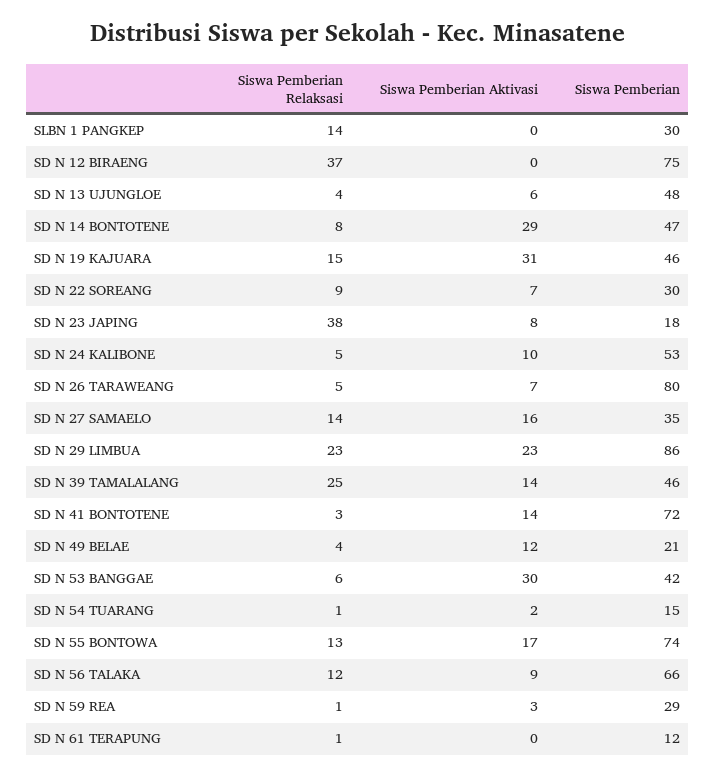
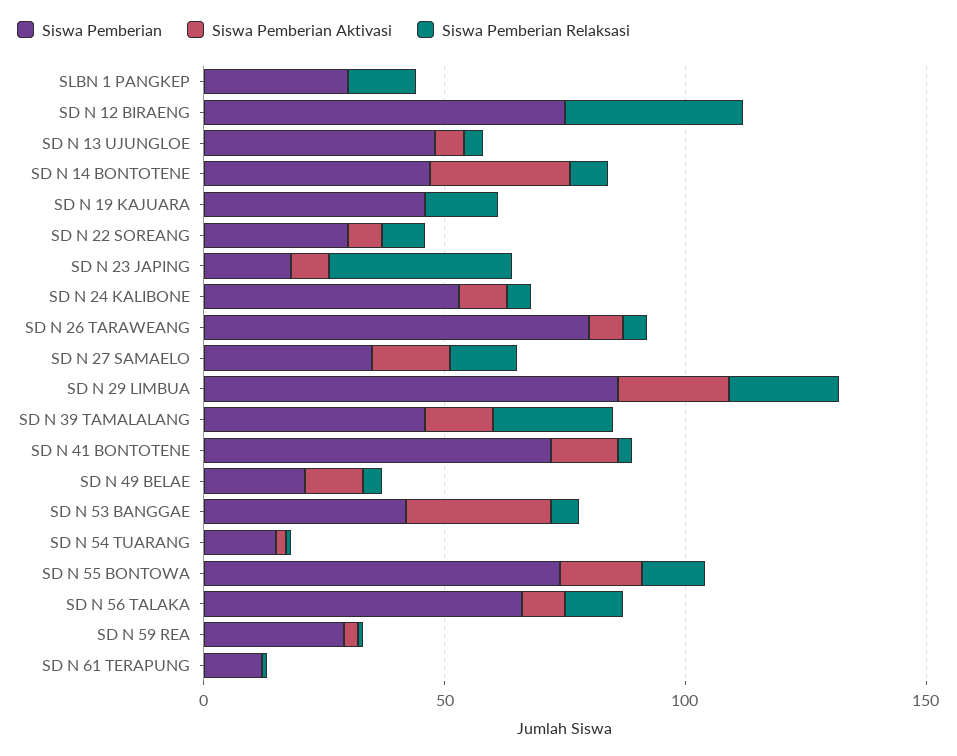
Siswa Pemberian Aktivasi, SD N 19 KAJUARA: 31 -> 0

